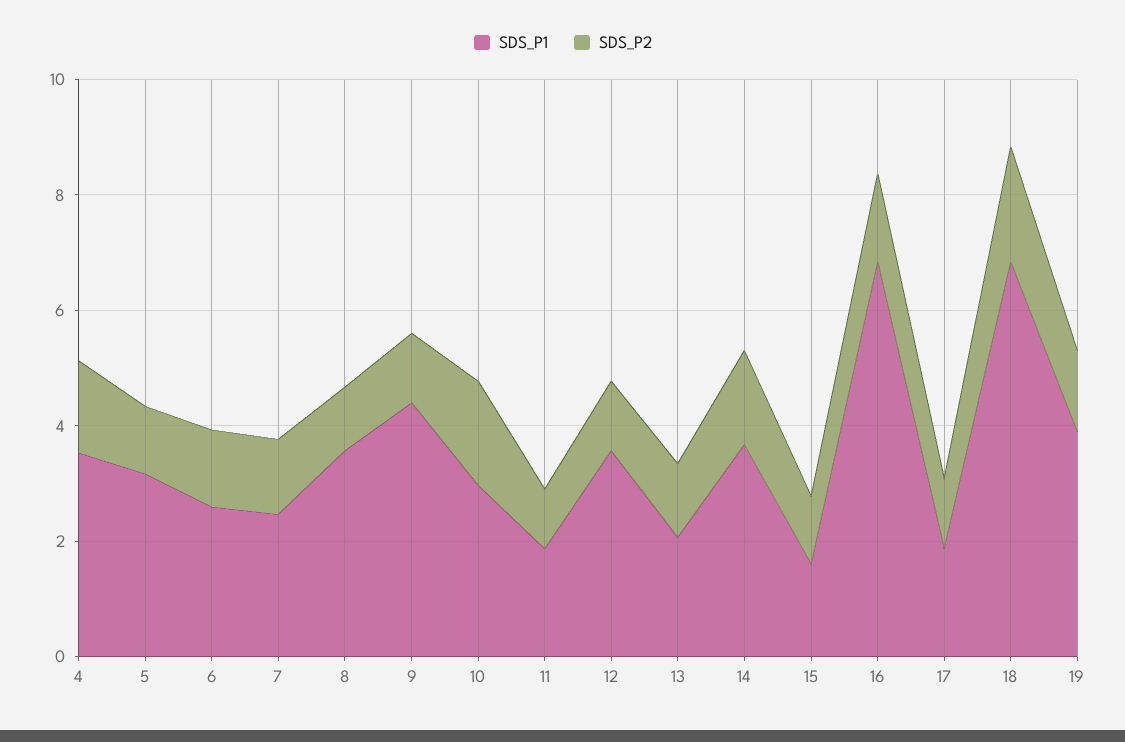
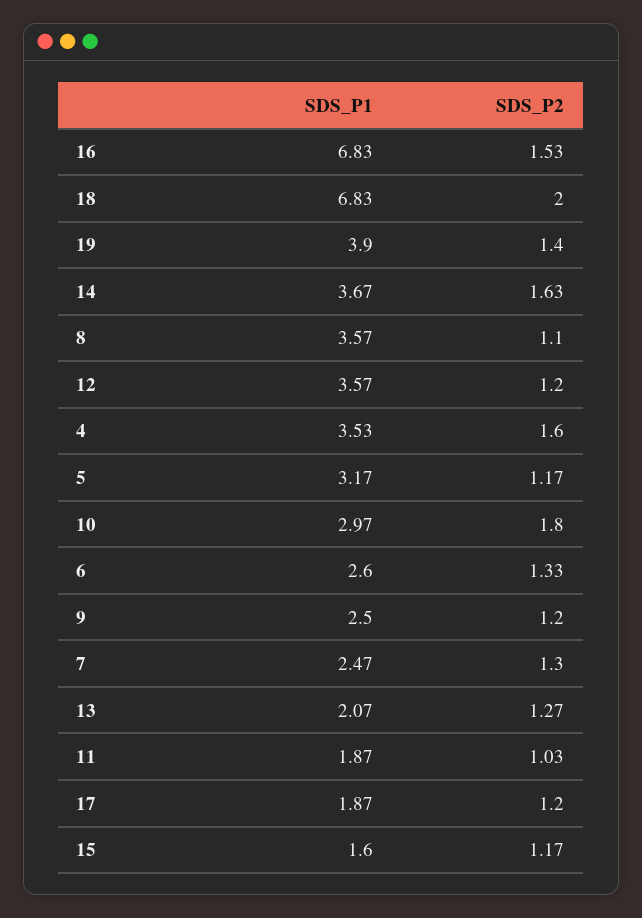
SDS_P1, 9: 4.5 -> 2.5

